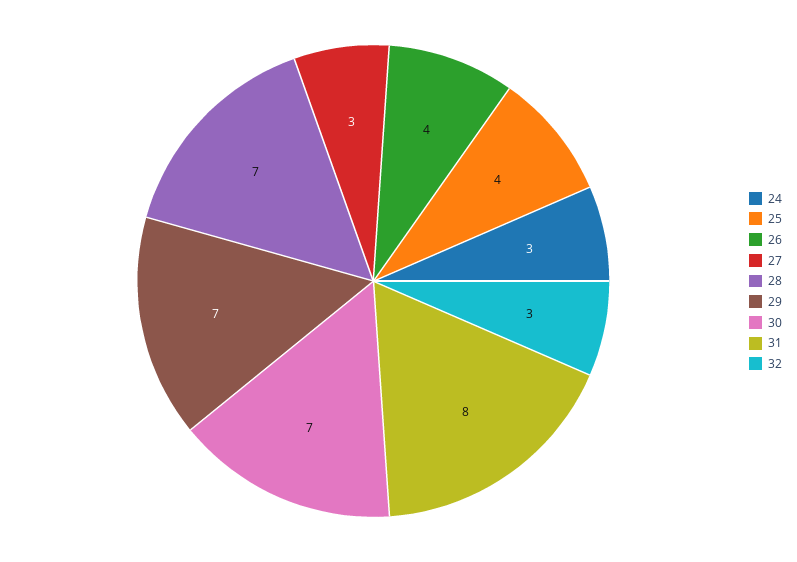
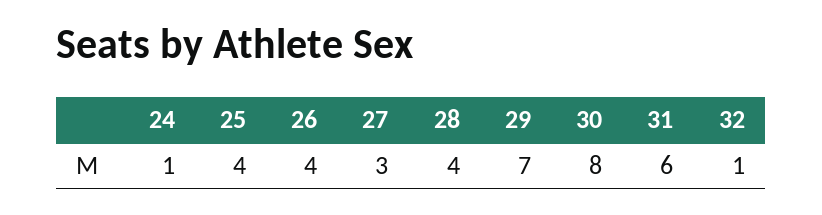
24: 3 -> 1
28: 7 -> 4
30: 7 -> 8
31: 8 -> 6
32: 3 -> 1

